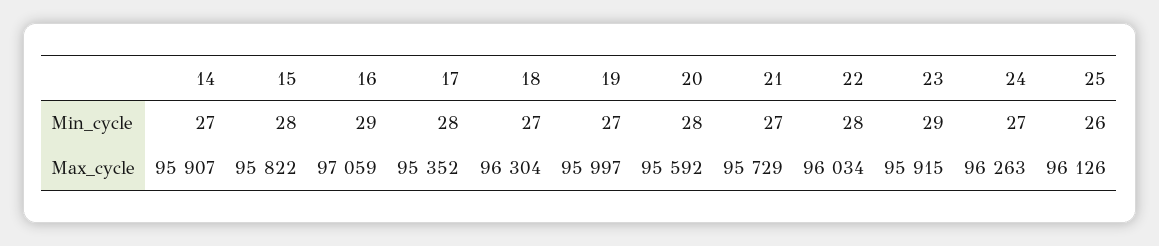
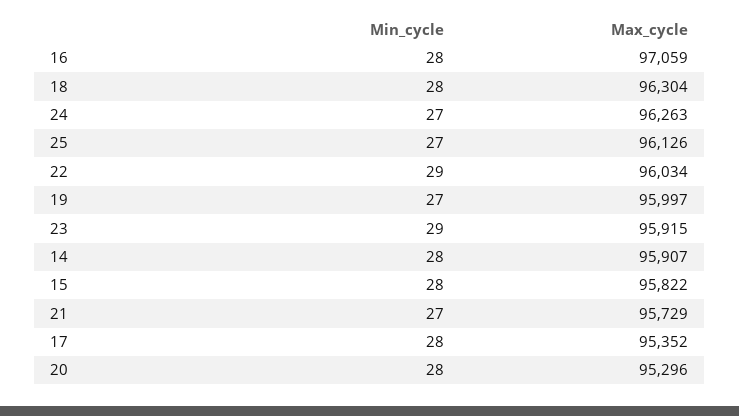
14, Min_cycle: 27 -> 28
16, Min_cycle: 29 -> 28
18, Min_cycle: 27 -> 28
22, Min_cycle: 28 -> 29
25, Min_cycle: 26 -> 27
20, Max_cycle: 95592 -> 95296

